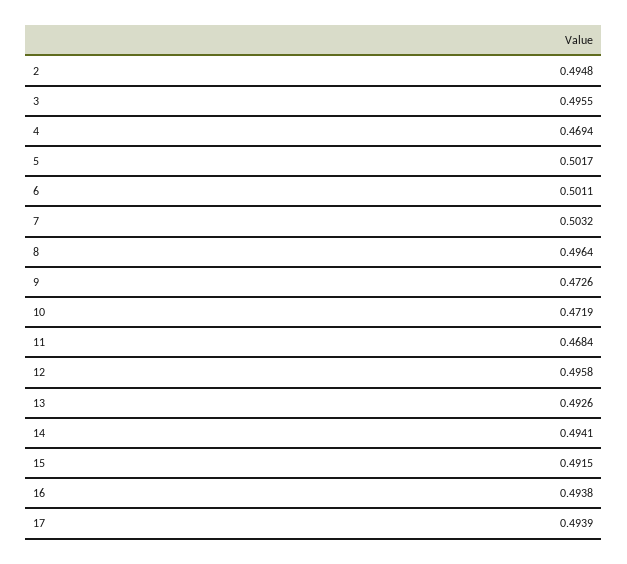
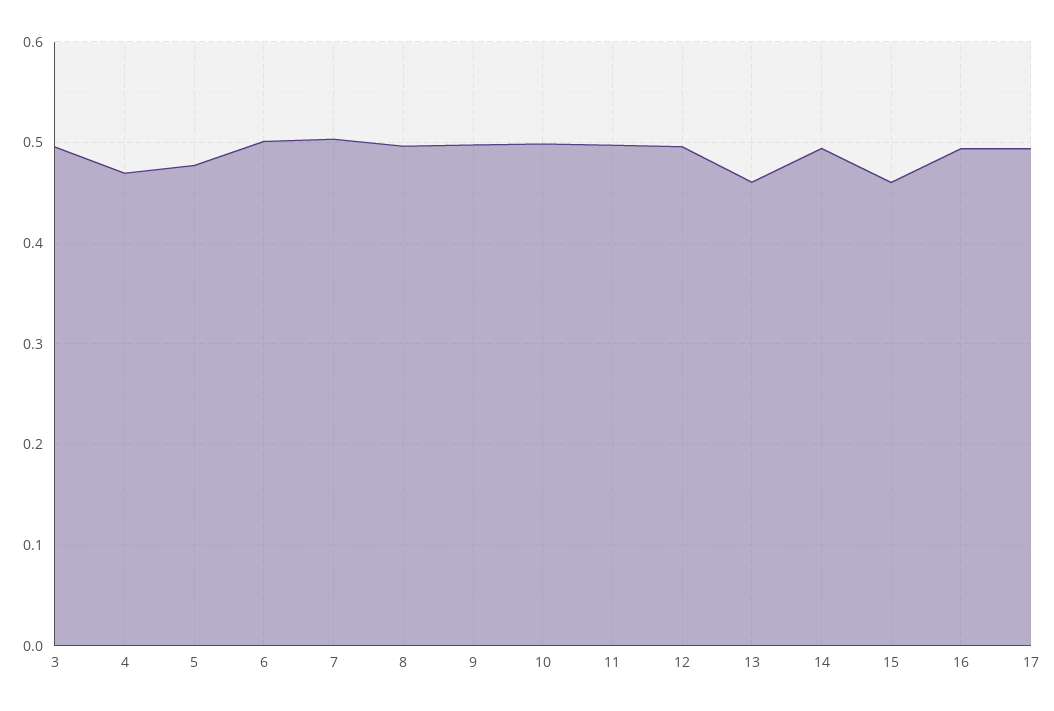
2: 0.4948 -> none
5: 0.5017 -> 0.48
9: 0.4726 -> 0.5
10: 0.4719 -> 0.5
11: 0.4684 -> 0.5
13: 0.4926 -> 0.46
15: 0.4915 -> 0.46

